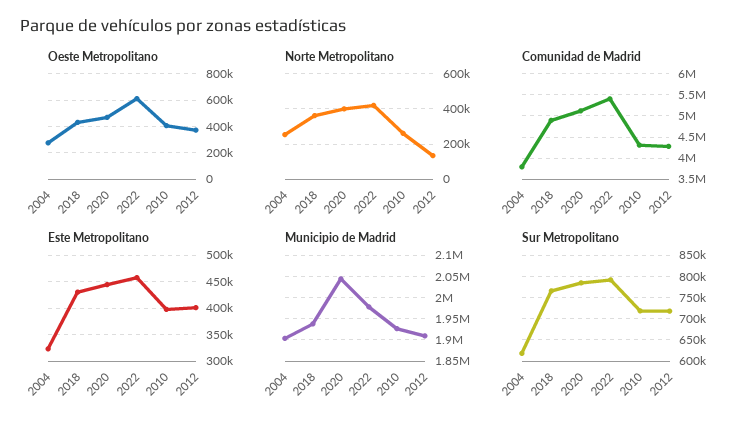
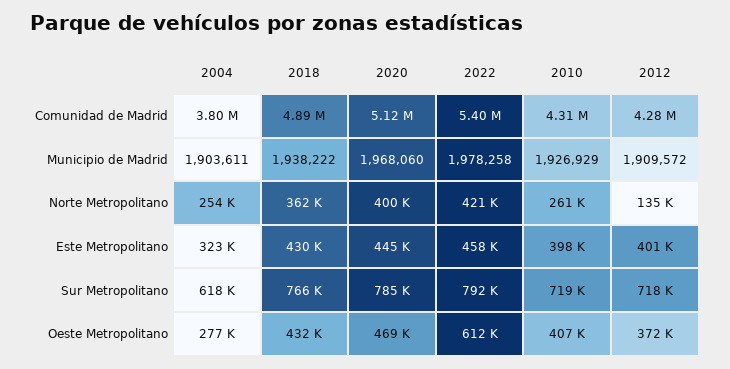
Municipio de Madrid, 2020: 2050000 -> 1968060

